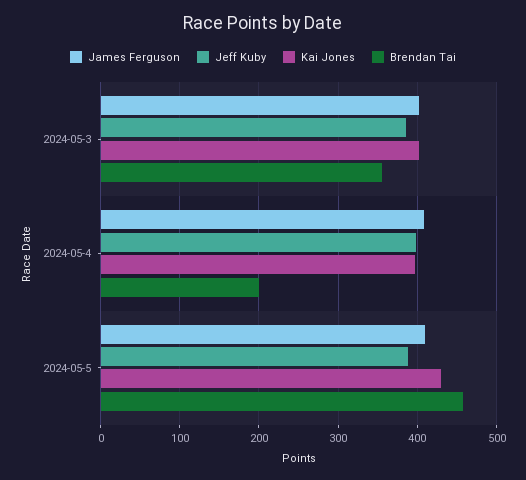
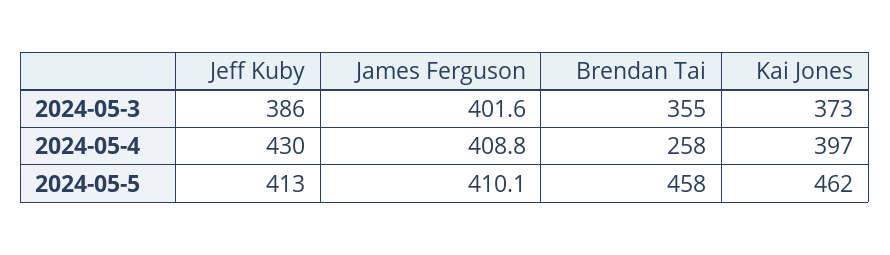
Kai Jones, 2024-05-3: 400 -> 373
Jeff Kuby, 2024-05-4: 400 -> 430
Brendan Tai, 2024-05-4: 200 -> 258
Jeff Kuby, 2024-05-5: 390 -> 413
Kai Jones, 2024-05-5: 430 -> 462

